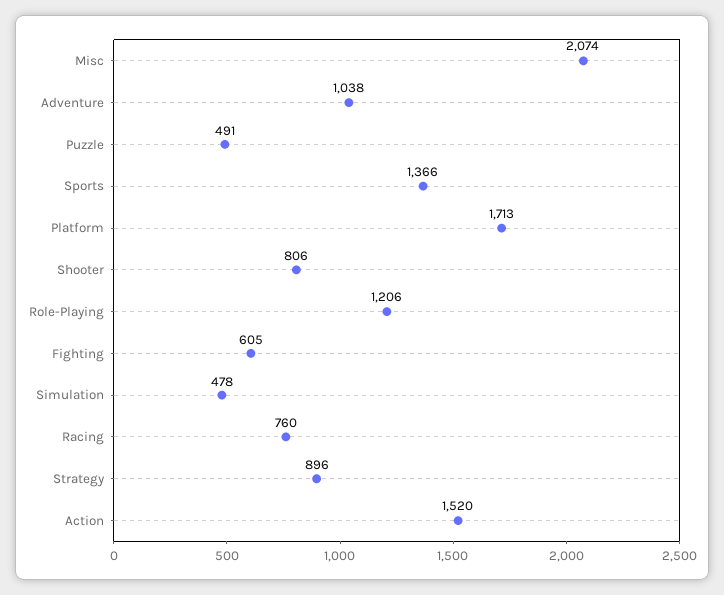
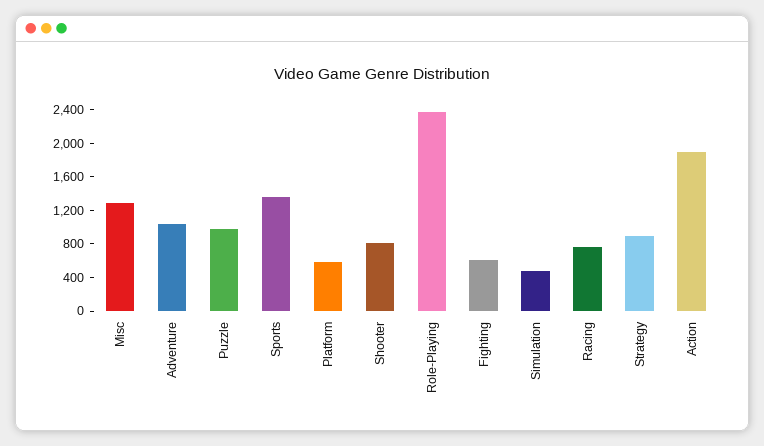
Misc: 2074 -> 1300
Puzzle: 491 -> 1000
Platform: 1713 -> 600
Role-Playing: 1206 -> 2400
Action: 1520 -> 1900

